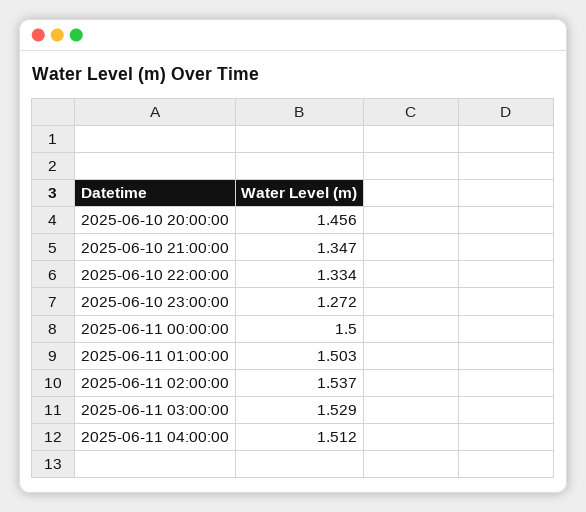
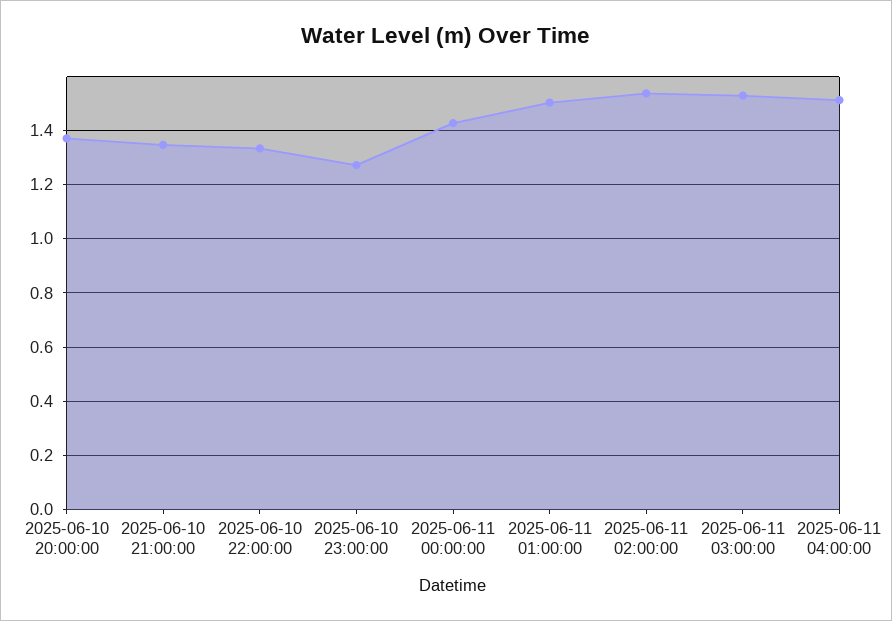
2025-06-10 20:00:00: 1.456 -> 1.375
2025-06-11 00:00:00: 1.5 -> 1.425

